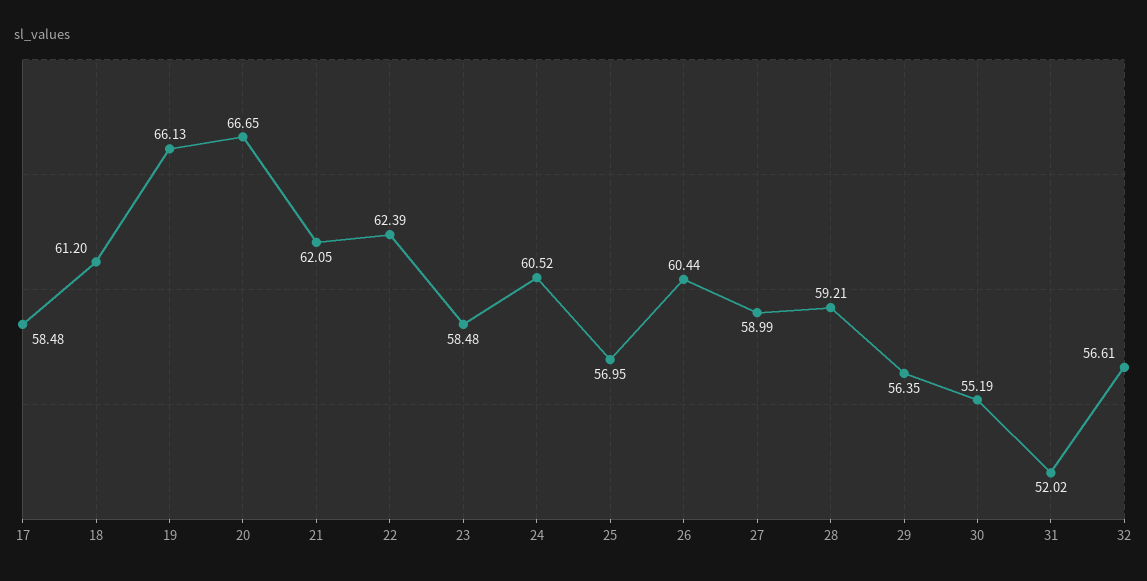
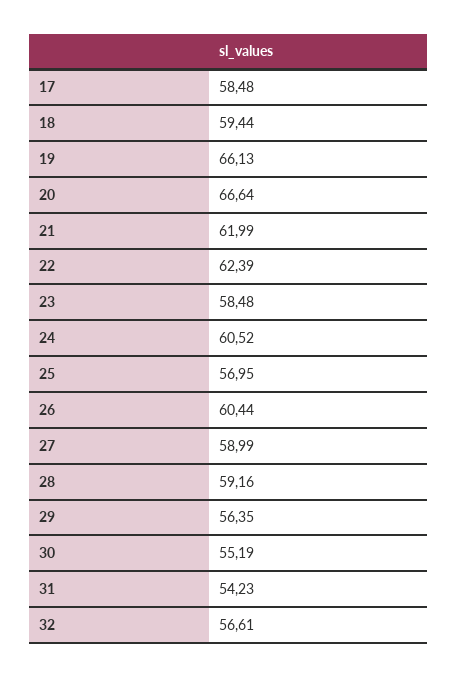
18: 61.2 -> 59.44
20: 66.65 -> 66.64
21: 62.05 -> 61.99
28: 59.21 -> 59.16
31: 52.02 -> 54.23

